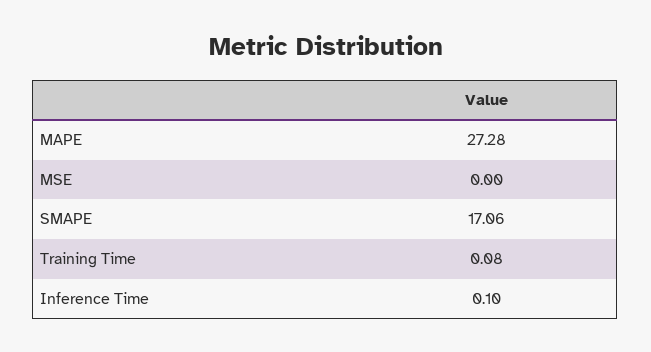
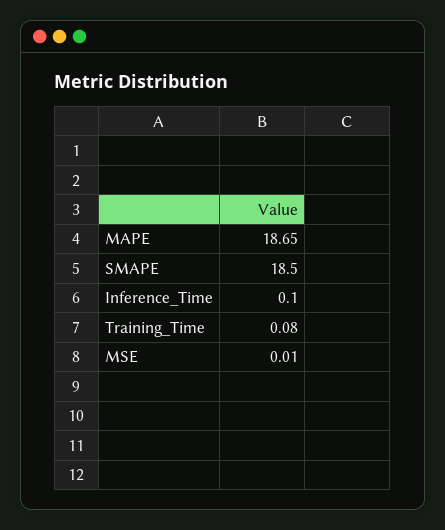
MAPE: 27.28 -> 18.65
MSE: 0 -> 0.01
SMAPE: 17.06 -> 18.5

